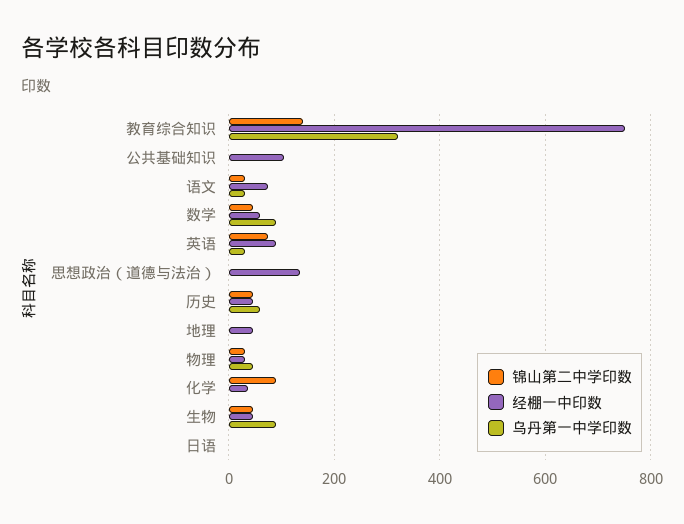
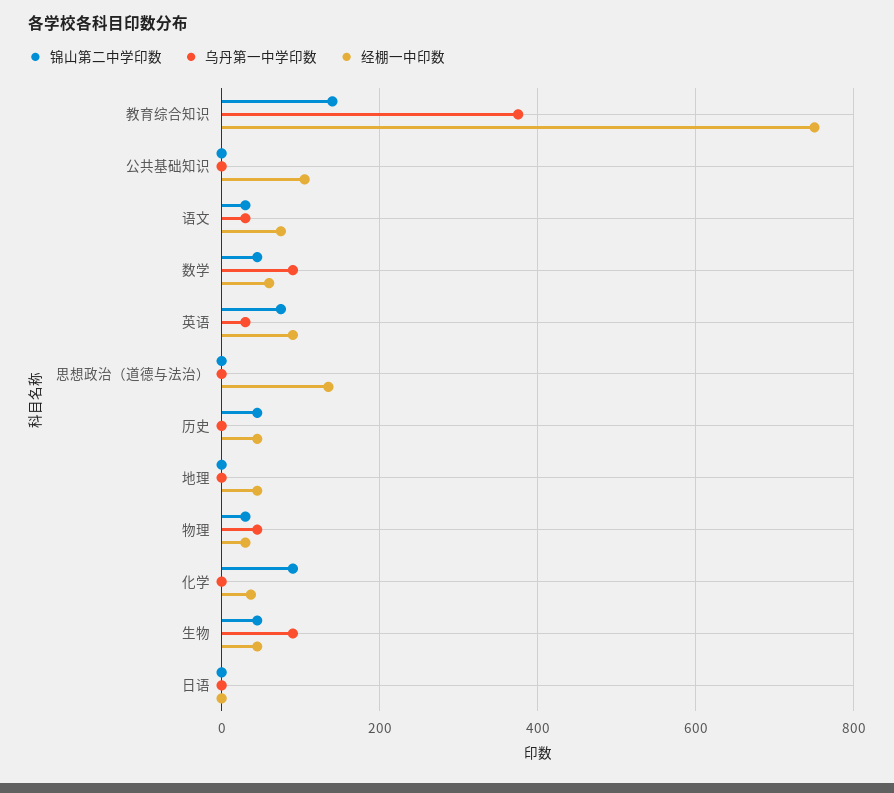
乌丹第一中学印数, 教育综合知识: 320 -> 380
乌丹第一中学印数, 历史: 60 -> 0

